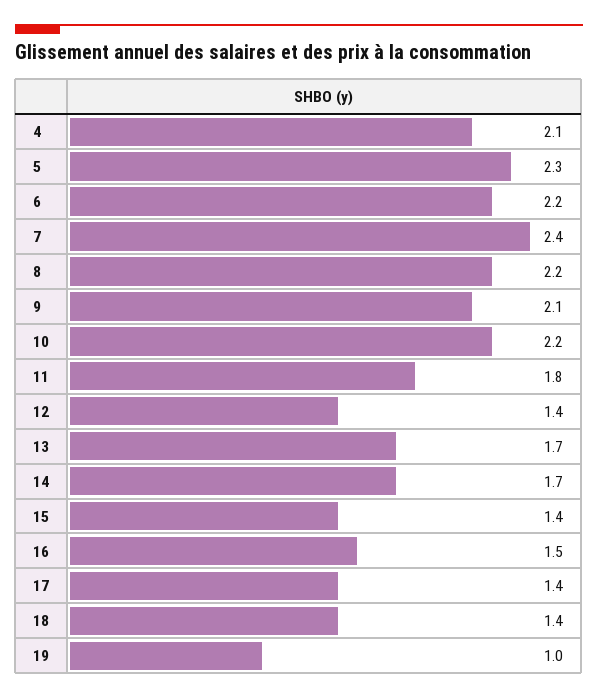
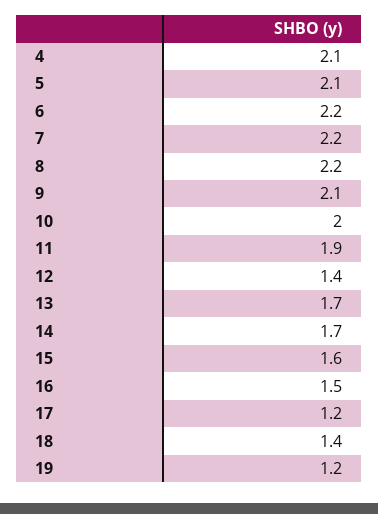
5: 2.3 -> 2.1
7: 2.4 -> 2.2
10: 2.2 -> 2
11: 1.8 -> 1.9
15: 1.4 -> 1.6
17: 1.4 -> 1.2
19: 1 -> 1.2

